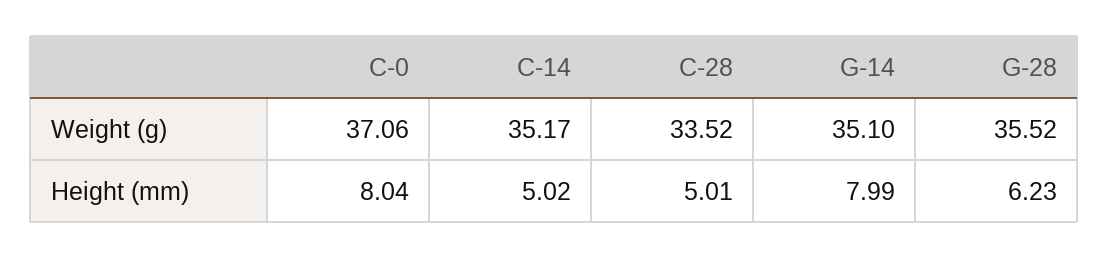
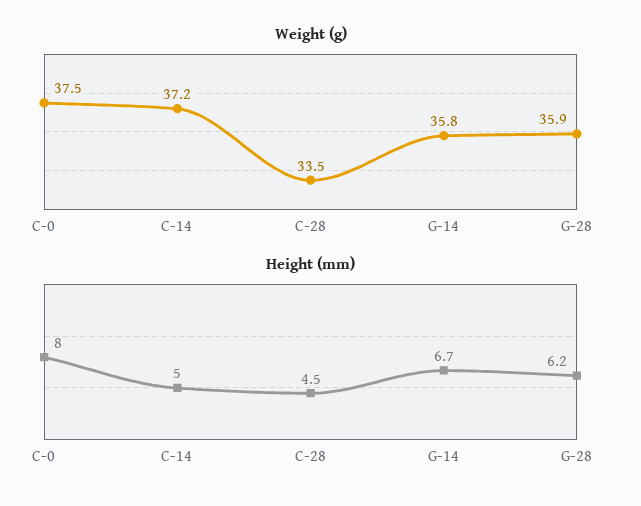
Weight (g), C-0: 37.06 -> 37.5
Weight (g), C-14: 35.17 -> 37.2
Weight (g), G-14: 35.1 -> 35.8
Weight (g), G-28: 35.52 -> 35.9
Height (mm), C-28: 5.01 -> 4.5
Height (mm), G-14: 7.99 -> 6.7

